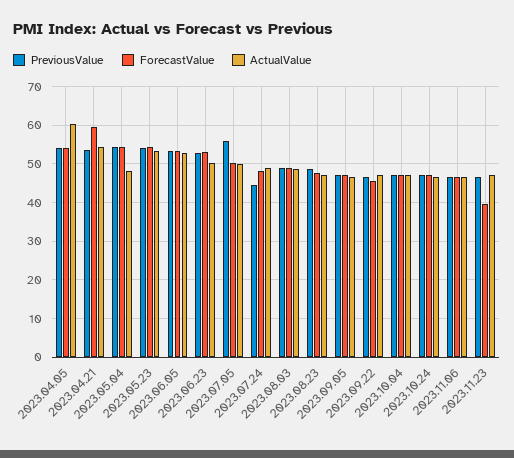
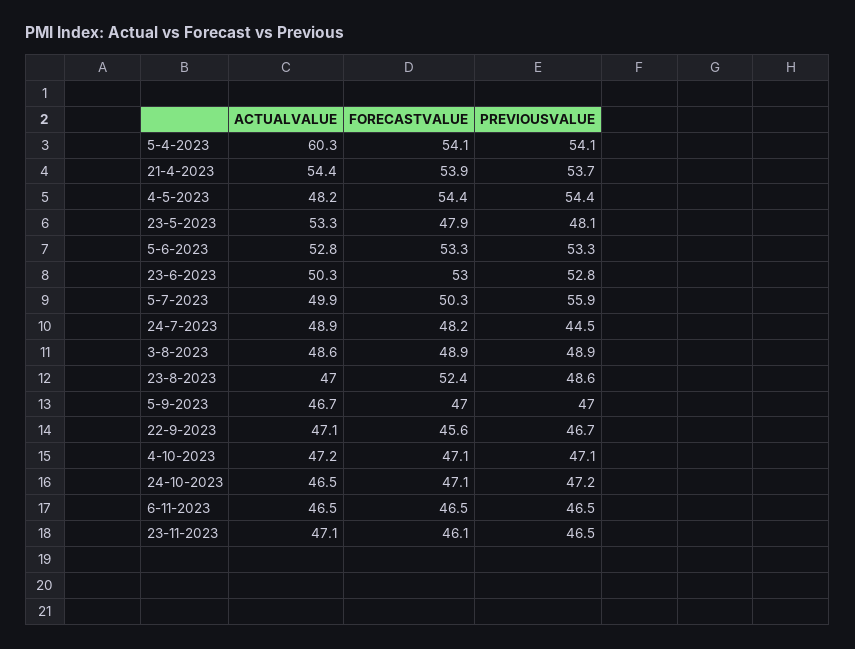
ForecastValue, 2023.04.21: 60 -> 53.9
PreviousValue, 2023.05.23: 54 -> 48.1
ForecastValue, 2023.05.23: 54 -> 47.9
ForecastValue, 2023.08.23: 48 -> 52.4
ForecastValue, 2023.11.23: 40 -> 46.1

